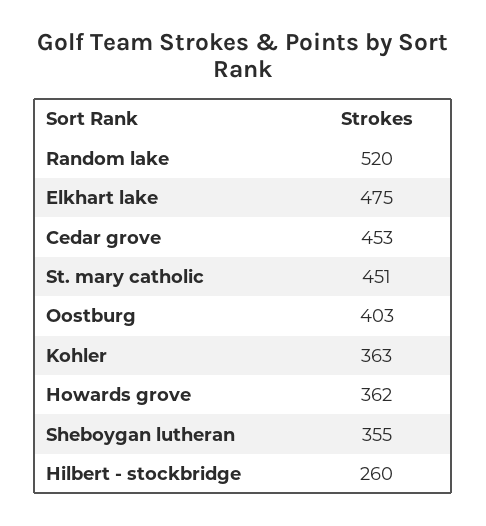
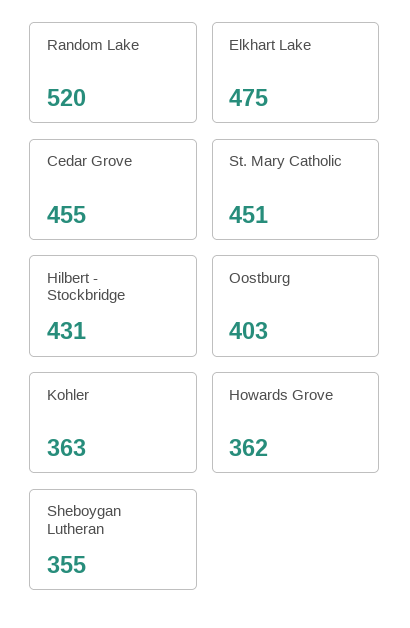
Cedar grove: 453 -> 455
Hilbert - stockbridge: 260 -> 431

